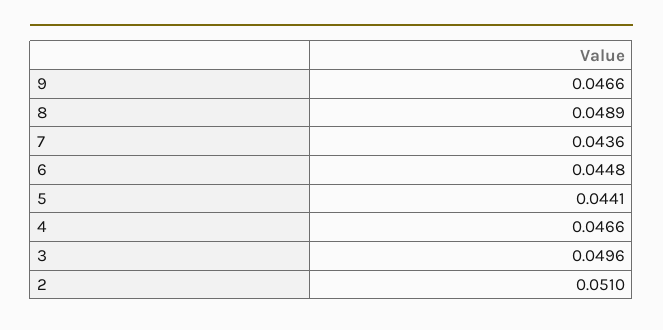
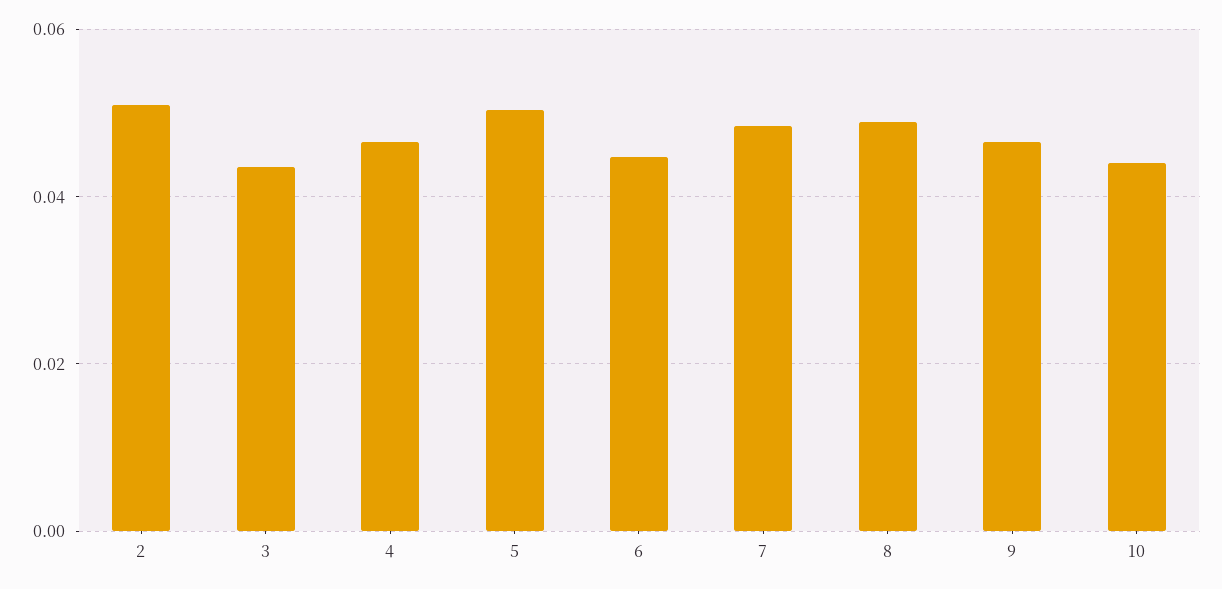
7: 0.0436 -> 0.048
5: 0.0441 -> 0.05
3: 0.0496 -> 0.044
10: none -> 0.044

